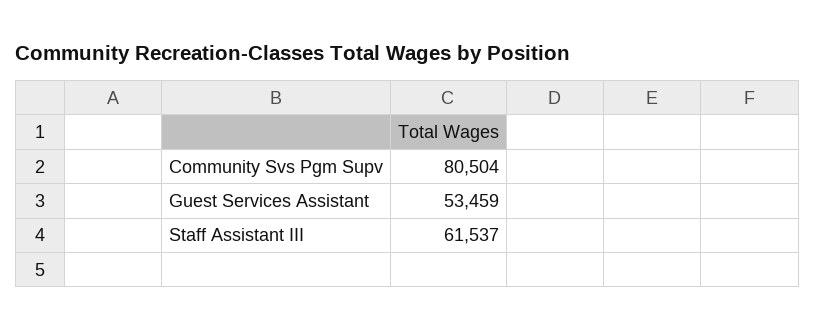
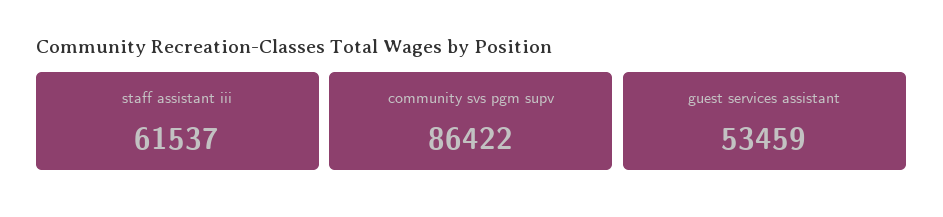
Community Svs Pgm Supv: 80504 -> 86422

